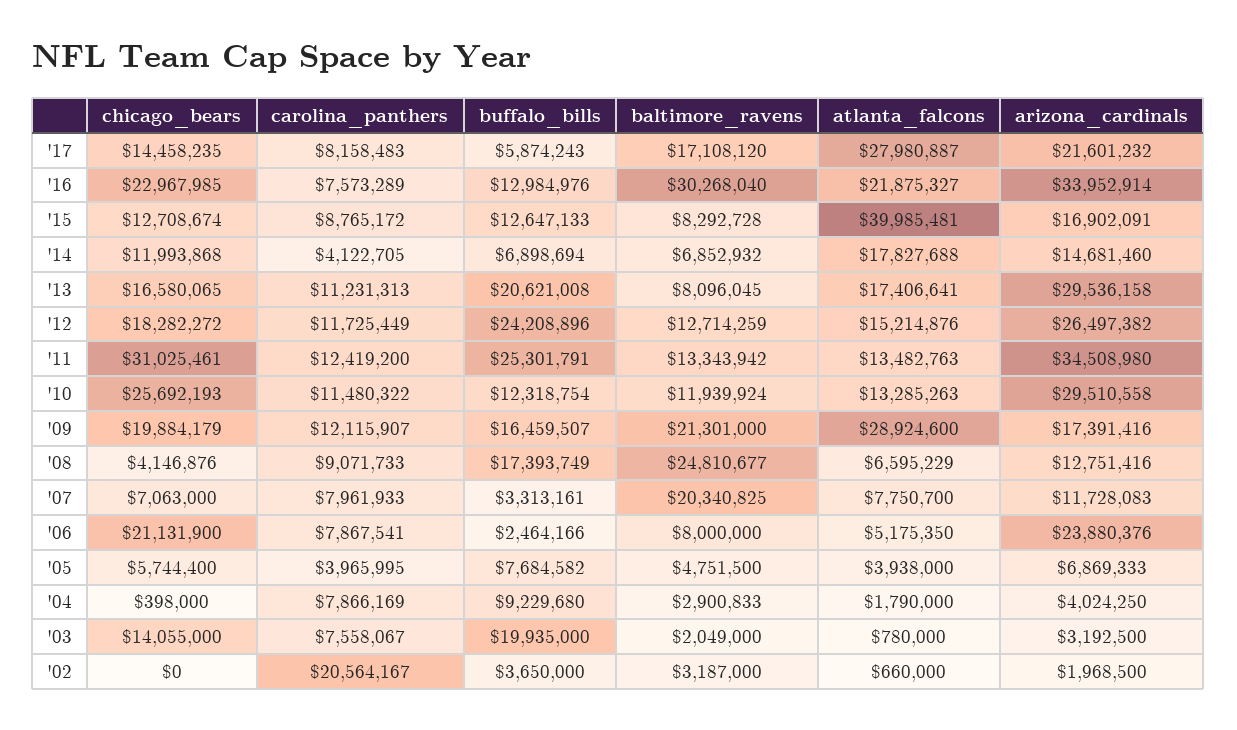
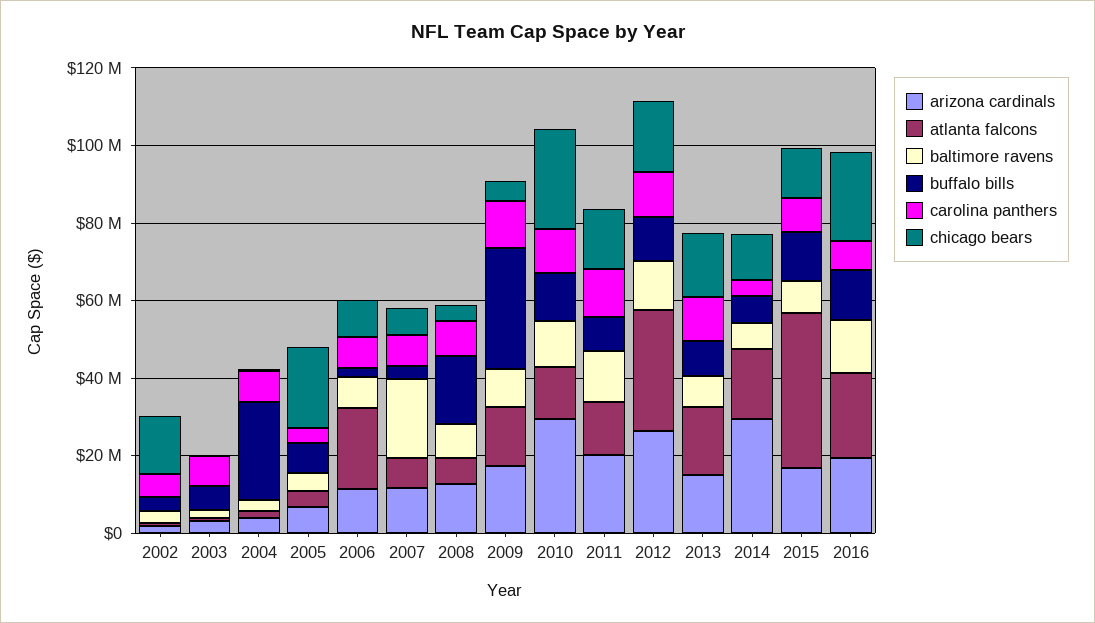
chicago_bears, '17: 14458235 -> none
carolina_panthers, '17: 8158483 -> none
buffalo_bills, '17: 5874243 -> none
baltimore_ravens, '17: 17108120 -> none
atlanta_falcons, '17: 27980887 -> none
arizona_cardinals, '17: 21601232 -> none
baltimore_ravens, '16: 30268040 -> 15000000
arizona_cardinals, '16: 33952914 -> 20000000
arizona_cardinals, '14: 14681460 -> 30000000
buffalo_bills, '13: 20621008 -> 10000000
arizona_cardinals, '13: 29536158 -> 15000000
buffalo_bills, '12: 24208896 -> 10000000
atlanta_falcons, '12: 15214876 -> 30000000
chicago_bears, '11: 31025461 -> 15000000
buffalo_bills, '11: 25301791 -> 10000000
arizona_cardinals, '11: 34508980 -> 20000000
chicago_bears, '09: 19884179 -> 5000000
buffalo_bills, '09: 16459507 -> 30000000
baltimore_ravens, '09: 21301000 -> 10000000
atlanta_falcons, '09: 28924600 -> 15000000
baltimore_ravens, '08: 24810677 -> 10000000
chicago_bears, '06: 21131900 -> 10000000
atlanta_falcons, '06: 5175350 -> 20000000
arizona_cardinals, '06: 23880376 -> 10000000
chicago_bears, '05: 5744400 -> 20000000
buffalo_bills, '04: 9229680 -> 25000000
chicago_bears, '03: 14055000 -> 0
buffalo_bills, '03: 19935000 -> 5000000
chicago_bears, '02: 0 -> 15000000
carolina_panthers, '02: 20564167 -> 5000000

